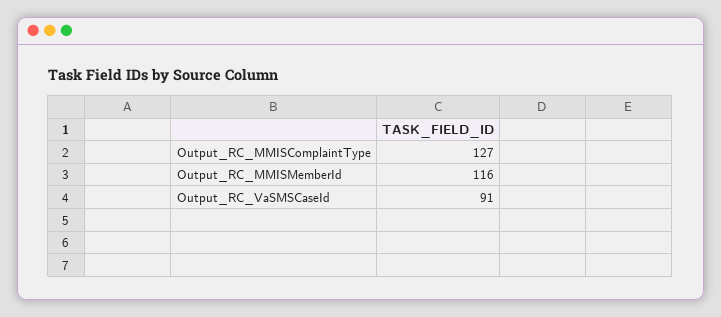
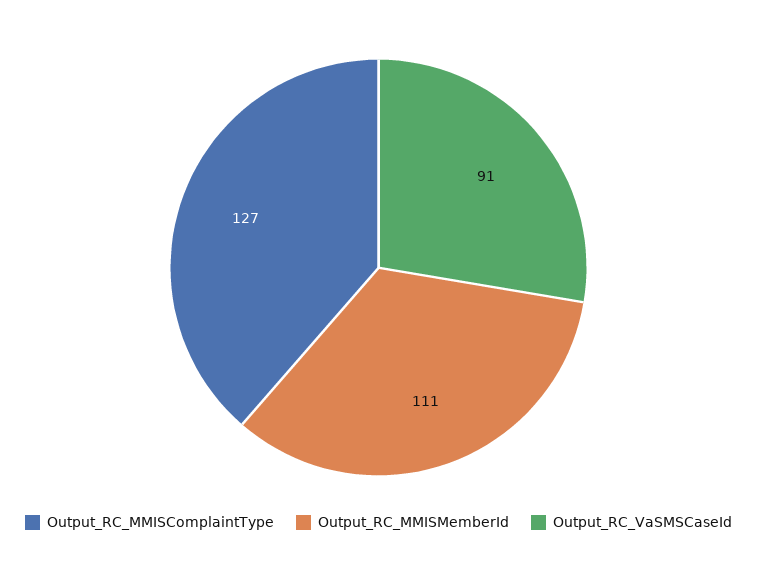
Output_RC_MMISMemberId: 116 -> 111

